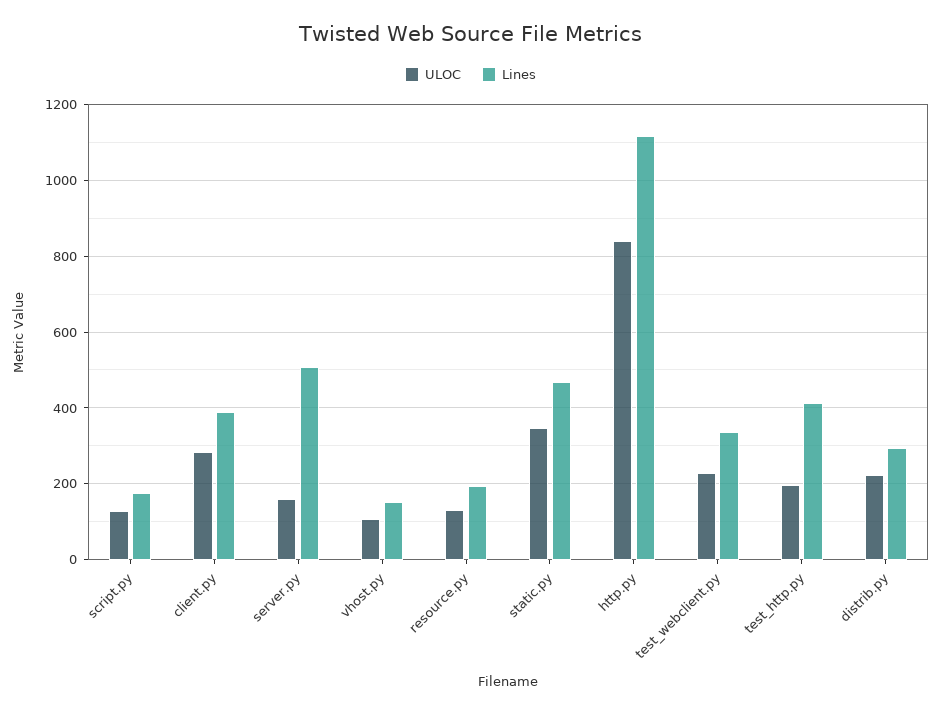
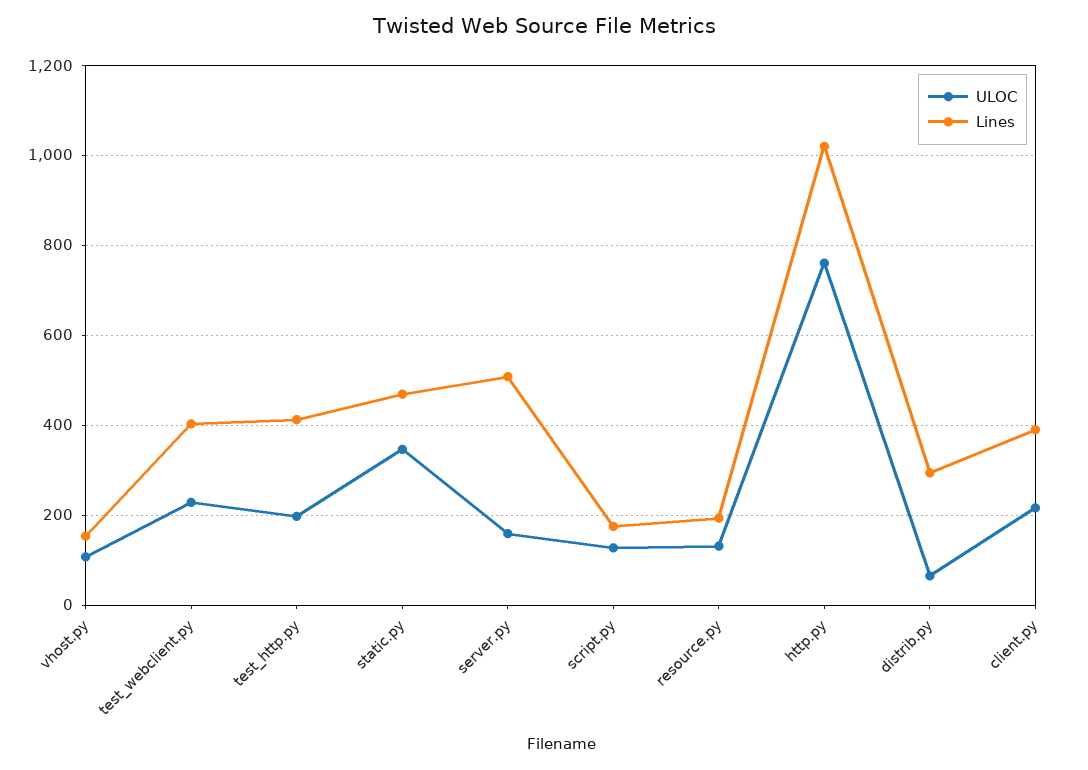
ULOC, client.py: 280 -> 220
ULOC, http.py: 840 -> 760
Lines, http.py: 1120 -> 1020
Lines, test_webclient.py: 340 -> 400
ULOC, distrib.py: 220 -> 60

